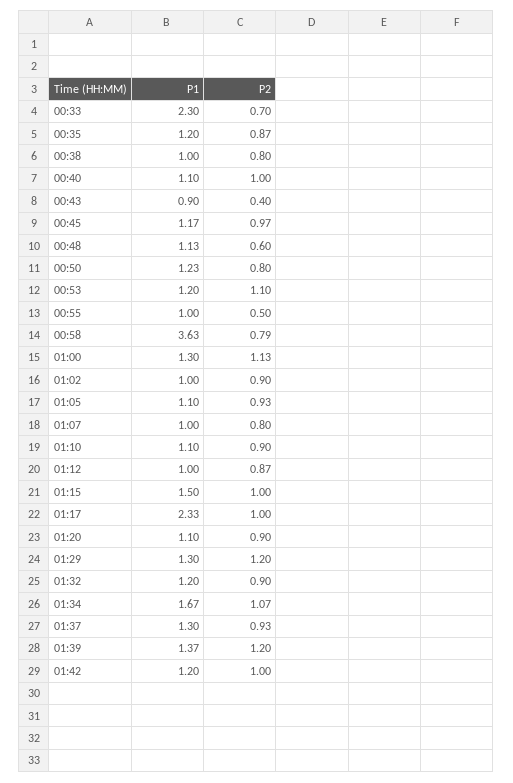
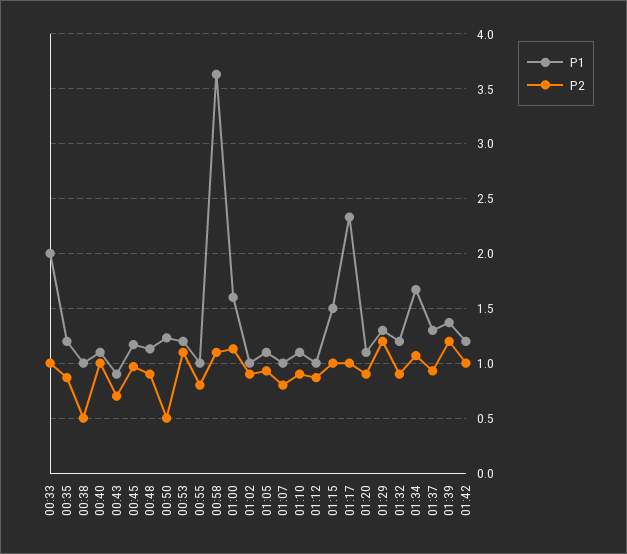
P1, 00:33: 2.3 -> 2
P2, 00:33: 0.7 -> 1
P2, 00:38: 0.8 -> 0.5
P2, 00:43: 0.4 -> 0.7
P2, 00:48: 0.6 -> 0.9
P2, 00:50: 0.8 -> 0.5
P2, 00:55: 0.5 -> 0.8
P2, 00:58: 0.79 -> 1.1
P1, 01:00: 1.3 -> 1.6

